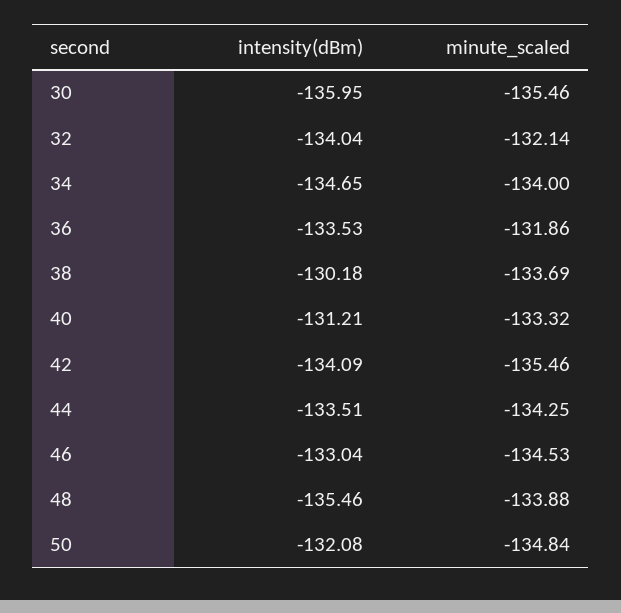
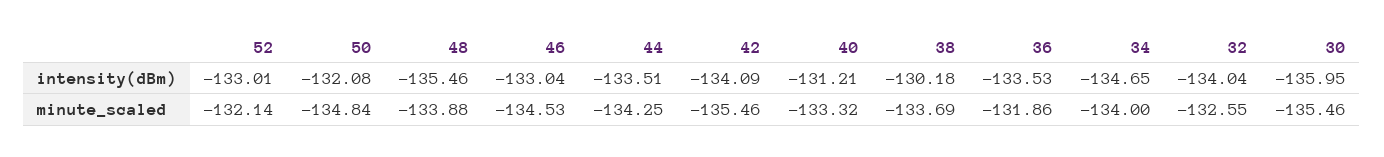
minute_scaled, 32: -132.14 -> -132.55
intensity(dBm), 52: none -> -133.01
minute_scaled, 52: none -> -132.14

